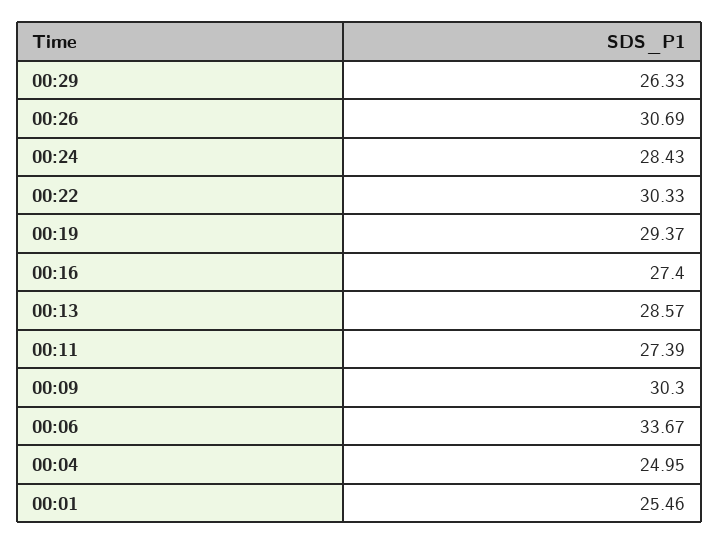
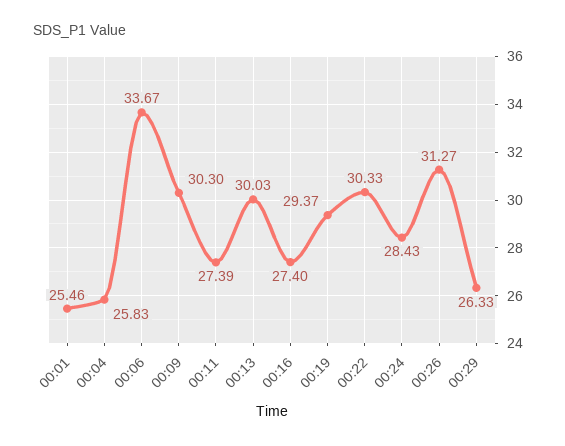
00:26: 30.69 -> 31.27
00:13: 28.57 -> 30.03
00:04: 24.95 -> 25.83

